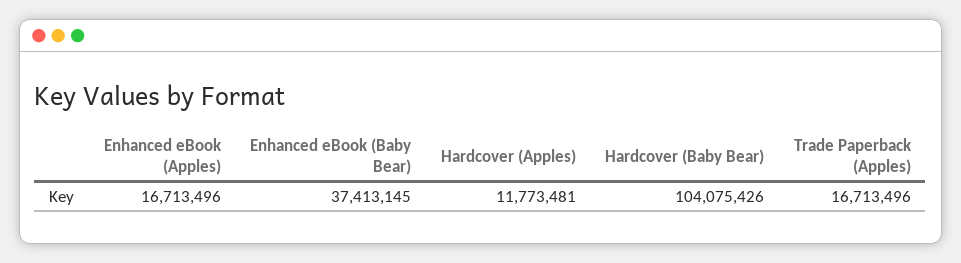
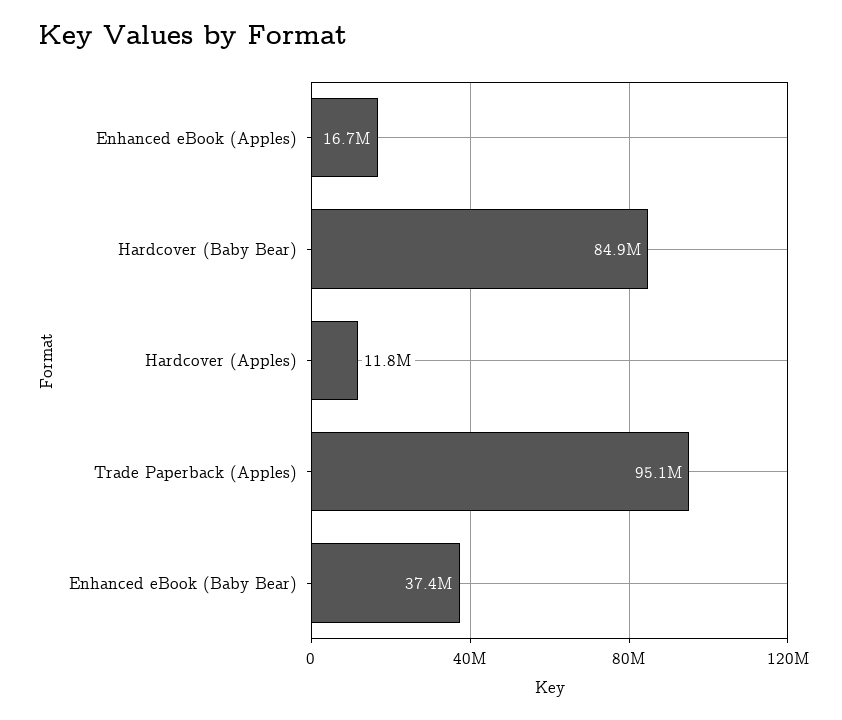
Hardcover (Baby Bear): 104075426 -> 84900000
Trade Paperback (Apples): 16713496 -> 95100000

